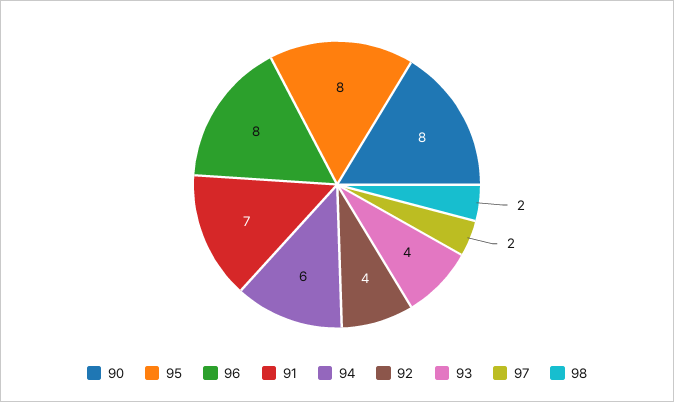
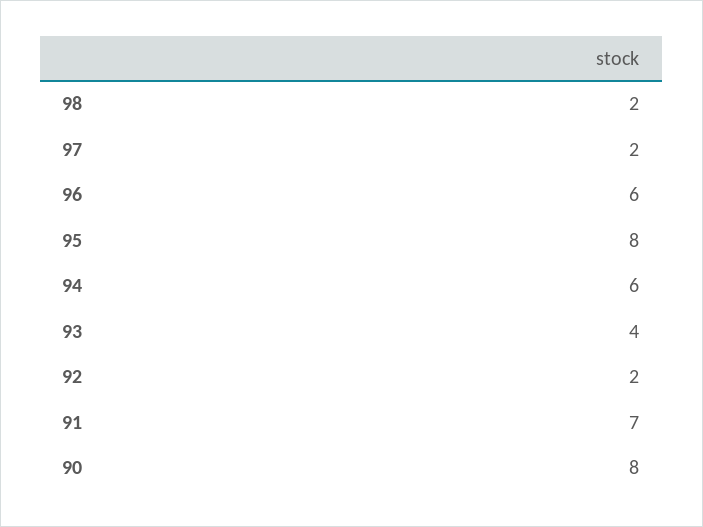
96: 8 -> 6
92: 4 -> 2

